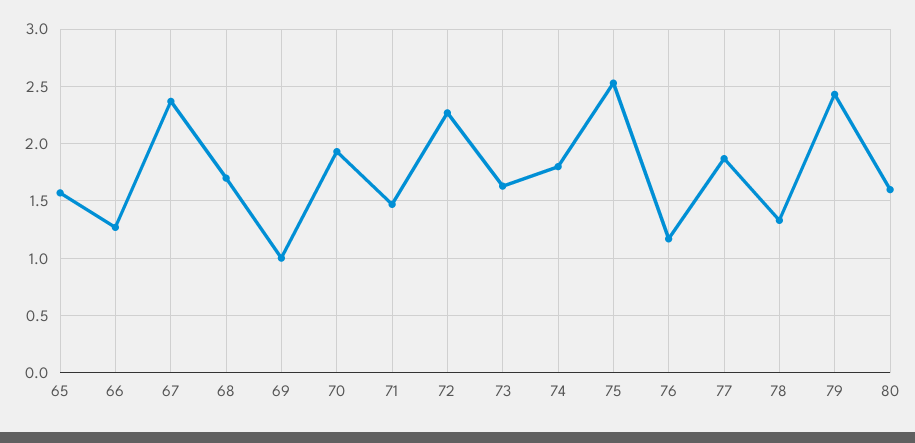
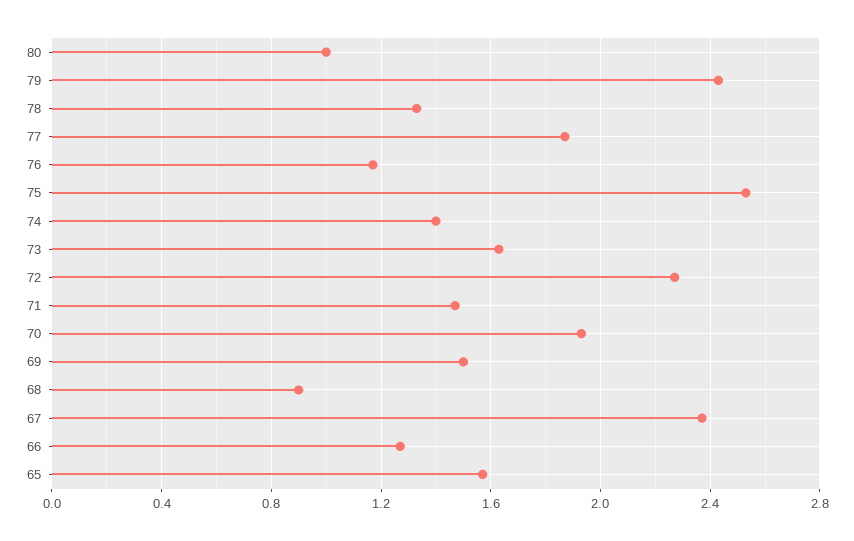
68: 1.7 -> 0.9
69: 1 -> 1.5
74: 1.8 -> 1.4
80: 1.6 -> 1

